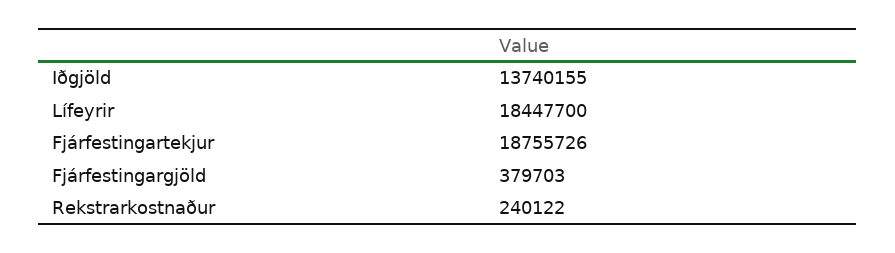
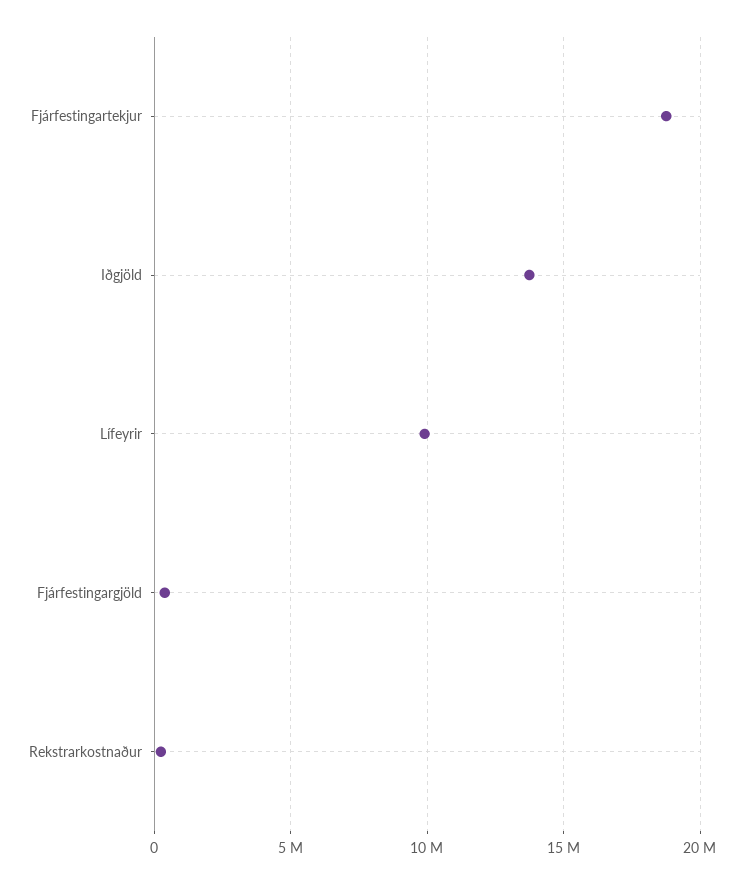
Lífeyrir: 18447700 -> 10000000

